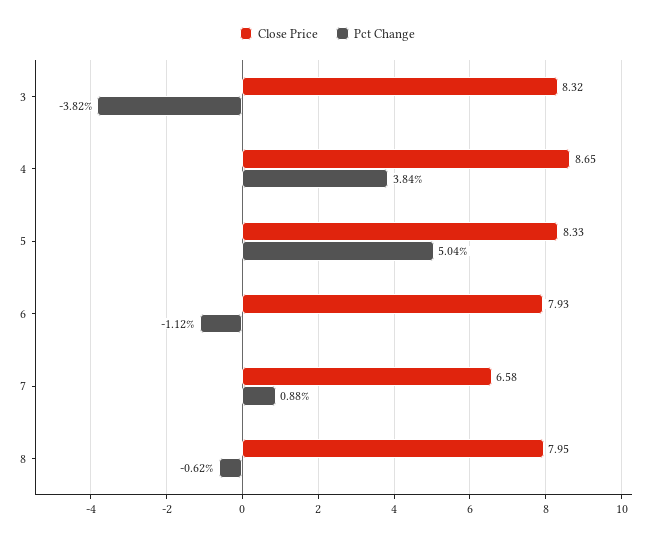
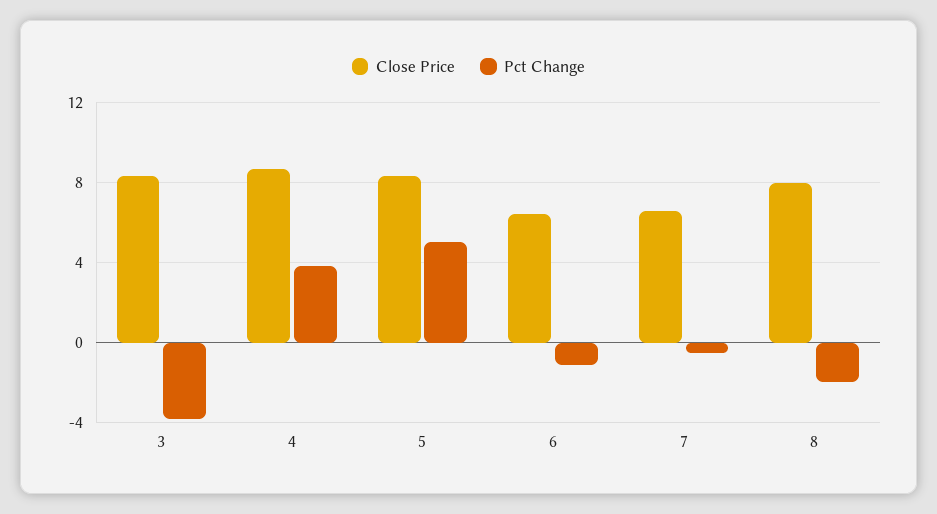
Close Price, 6: 7.93 -> 6.5
Pct Change, 7: 0.88 -> -0.5
Pct Change, 8: -0.62 -> -2

